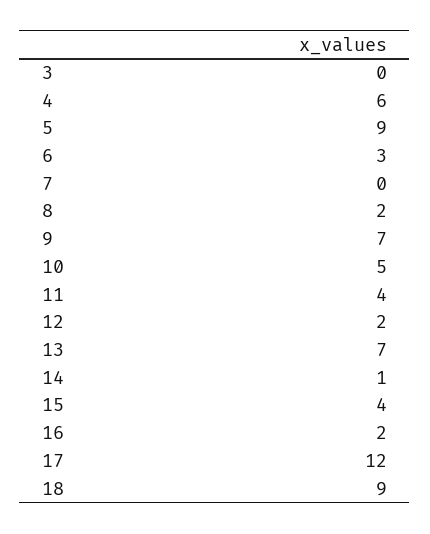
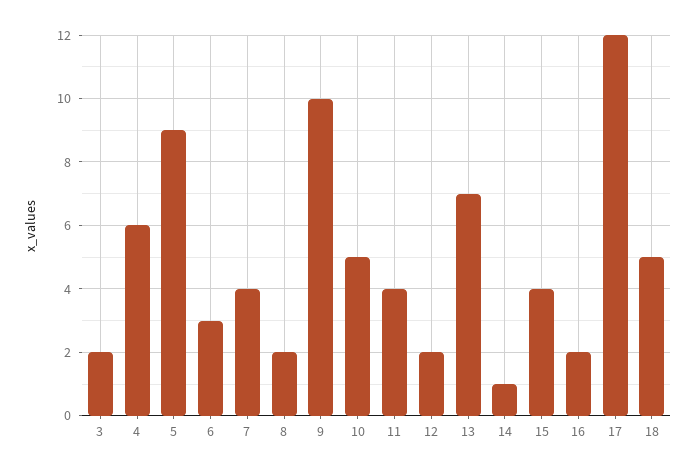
3: 0 -> 2
7: 0 -> 4
9: 7 -> 10
18: 9 -> 5

